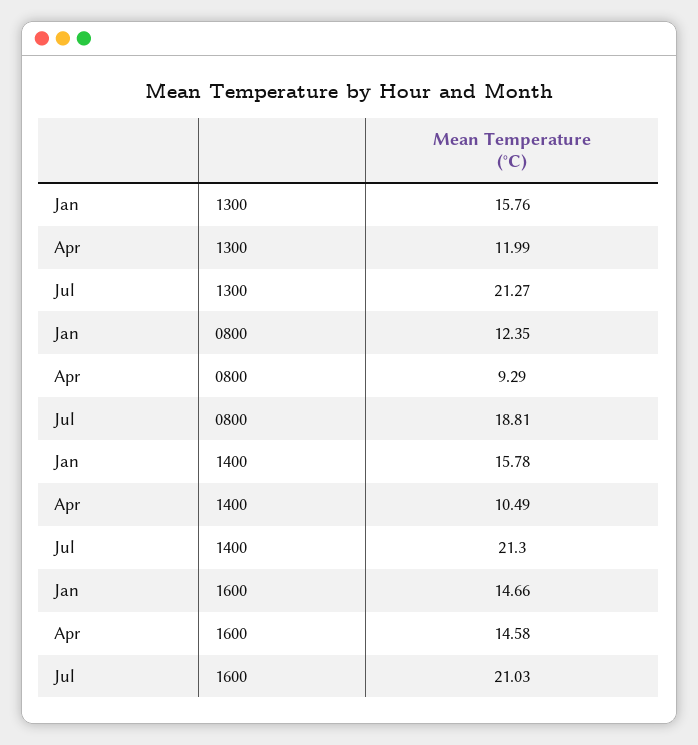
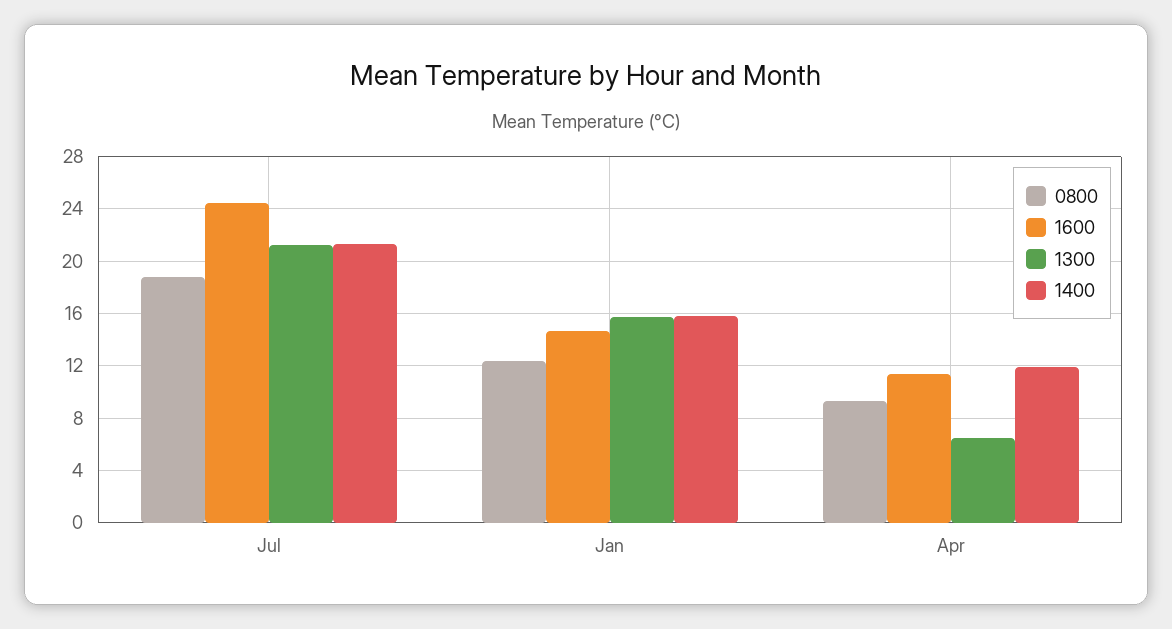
1300, Apr: 11.99 -> 6.5
1400, Apr: 10.49 -> 12
1600, Apr: 14.58 -> 11.5
1600, Jul: 21.03 -> 24.5

